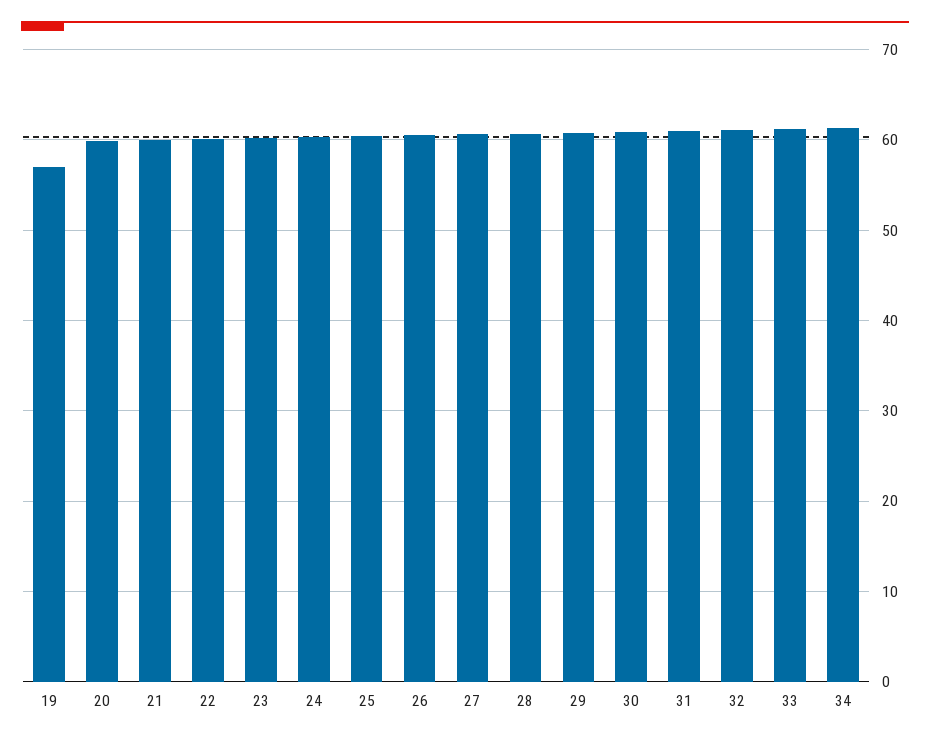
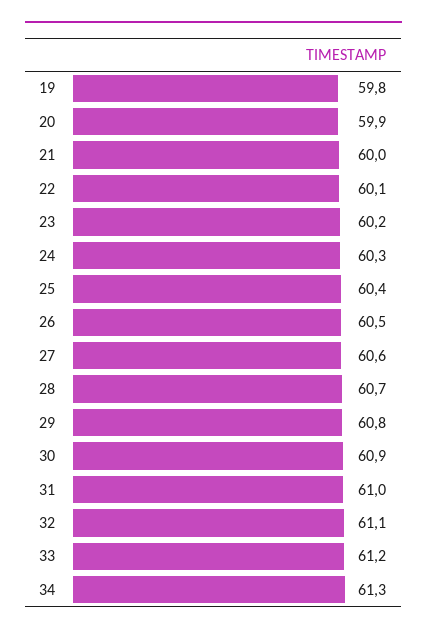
19: 57 -> 59.8

